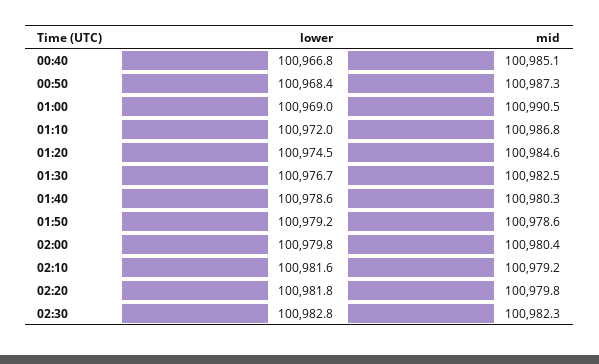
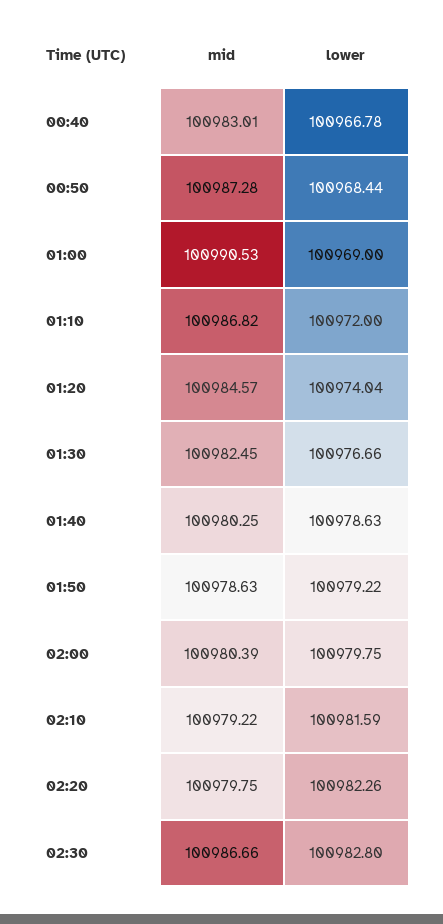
mid, 00:40: 100985.1 -> 100983.01
lower, 01:20: 100974.5 -> 100974.04
lower, 02:20: 100981.8 -> 100982.26
mid, 02:30: 100982.3 -> 100986.66

